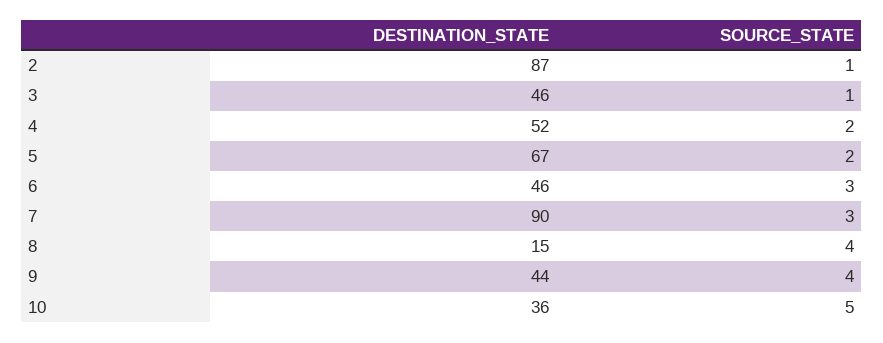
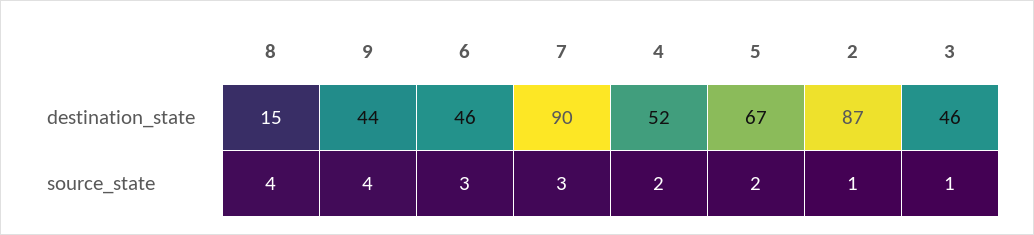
DESTINATION_STATE, 10: 36 -> none
SOURCE_STATE, 10: 5 -> none

